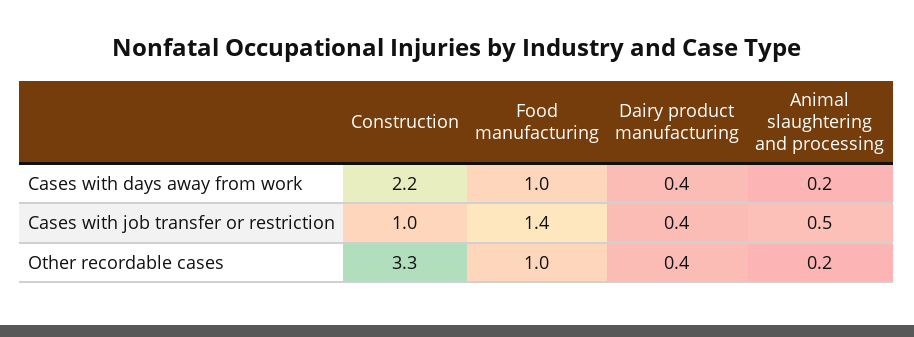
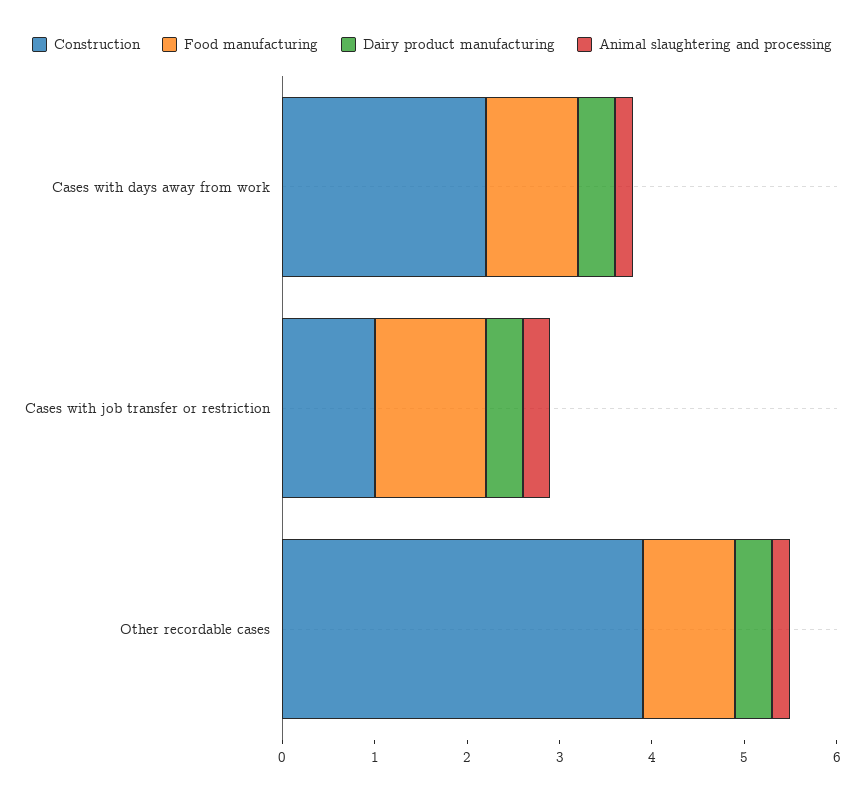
Food manufacturing, Cases with job transfer or restriction: 1.4 -> 1.2
Animal slaughtering and processing, Cases with job transfer or restriction: 0.5 -> 0.3
Construction, Other recordable cases: 3.3 -> 3.9

